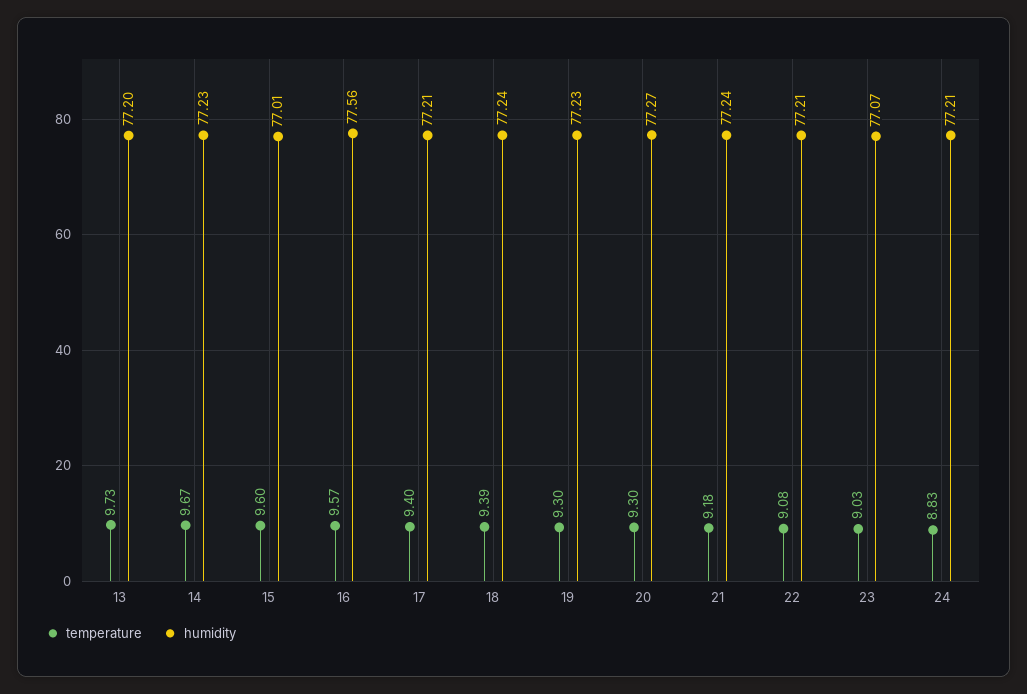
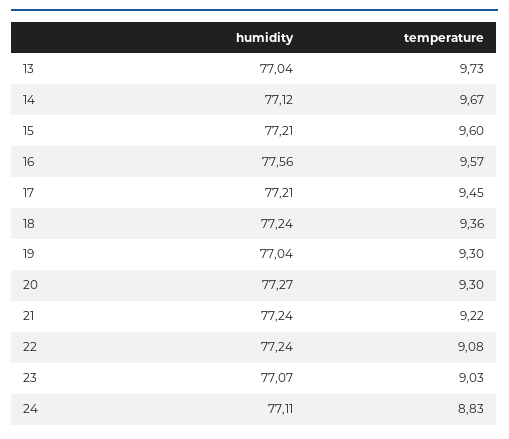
humidity, 13: 77.2 -> 77.04
humidity, 14: 77.23 -> 77.12
humidity, 15: 77.01 -> 77.21
temperature, 17: 9.4 -> 9.45
temperature, 18: 9.39 -> 9.36
humidity, 19: 77.23 -> 77.04
temperature, 21: 9.18 -> 9.22
humidity, 22: 77.21 -> 77.24
humidity, 24: 77.21 -> 77.11

